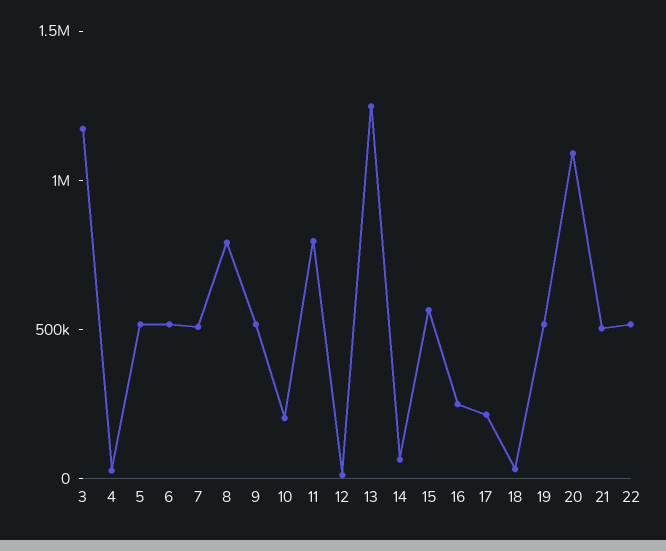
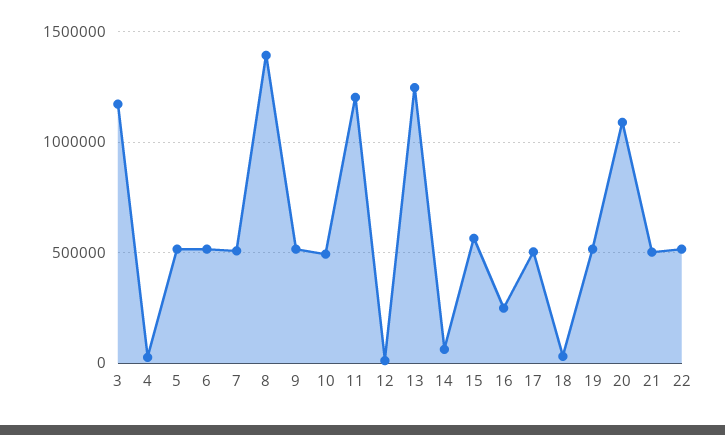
8: 800000 -> 1400000
10: 200000 -> 500000
11: 800000 -> 1200000
17: 200000 -> 500000

